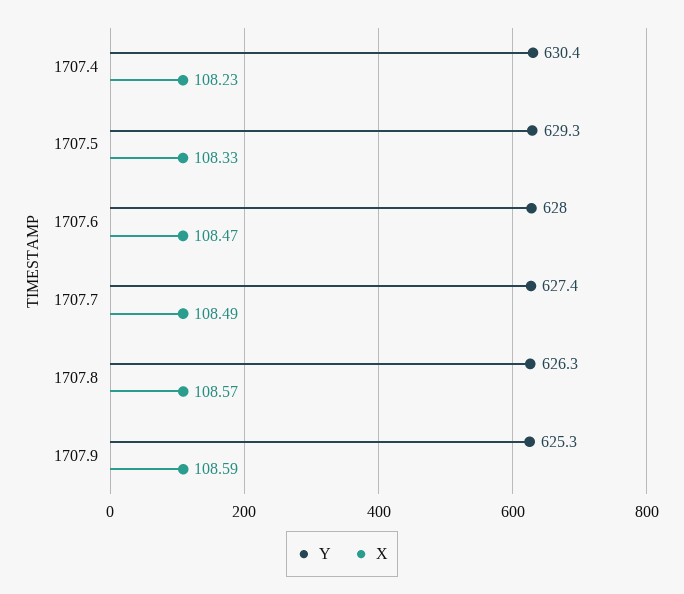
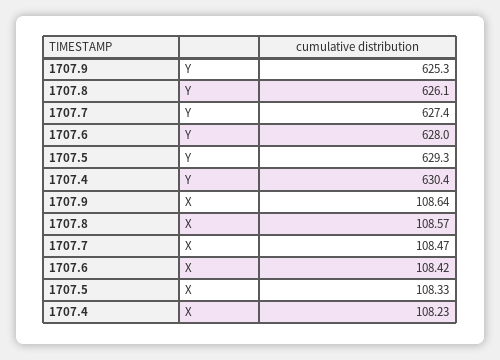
X, 1707.6: 108.47 -> 108.42
X, 1707.7: 108.49 -> 108.47
Y, 1707.8: 626.3 -> 626.1
X, 1707.9: 108.59 -> 108.64

